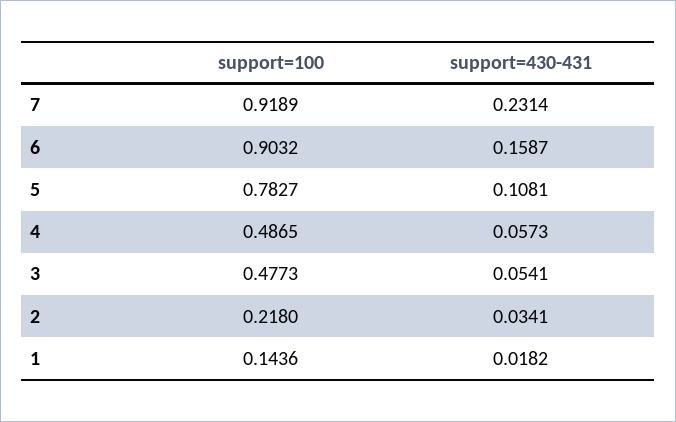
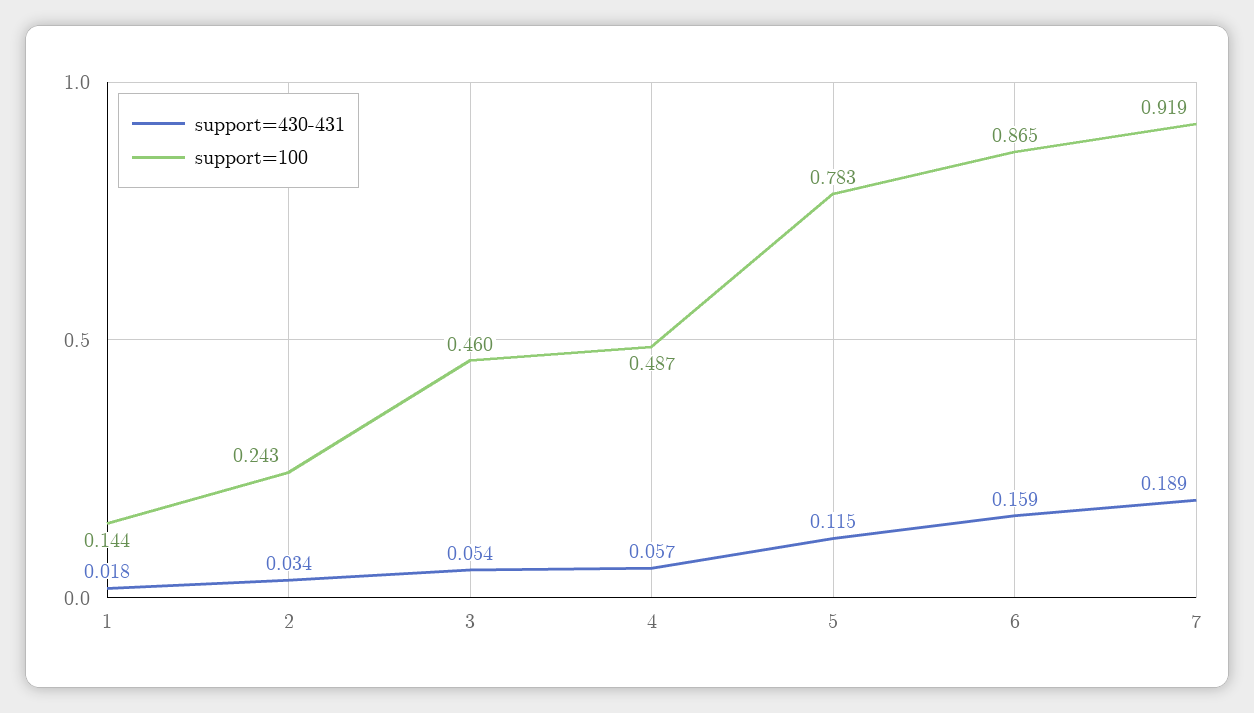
support=430-431, 7: 0.2314 -> 0.189
support=100, 6: 0.9032 -> 0.865
support=430-431, 5: 0.1081 -> 0.115
support=100, 3: 0.4773 -> 0.46
support=100, 2: 0.218 -> 0.243

